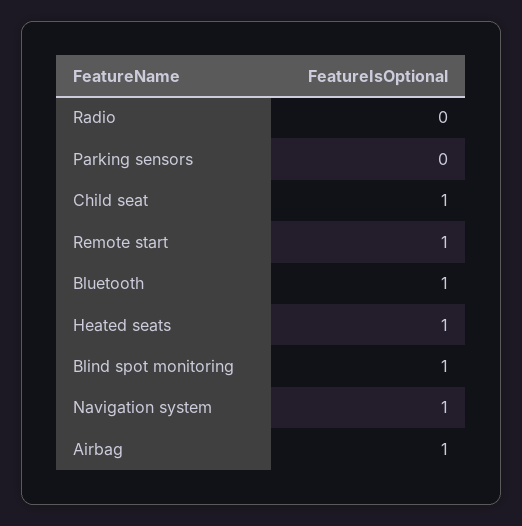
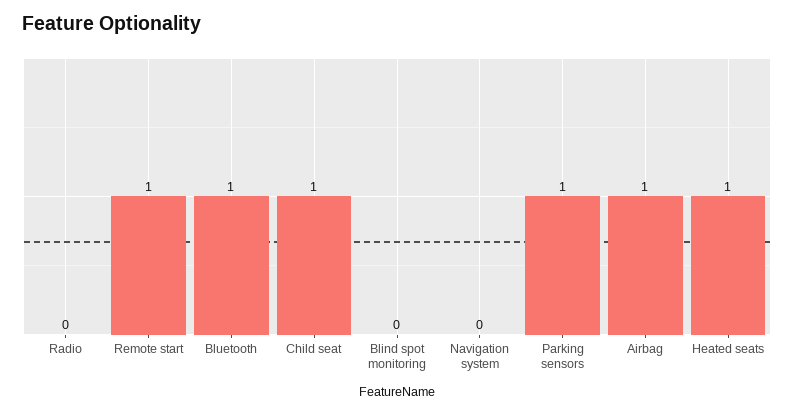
Parking sensors: 0 -> 1
Blind spot monitoring: 1 -> 0
Navigation system: 1 -> 0

